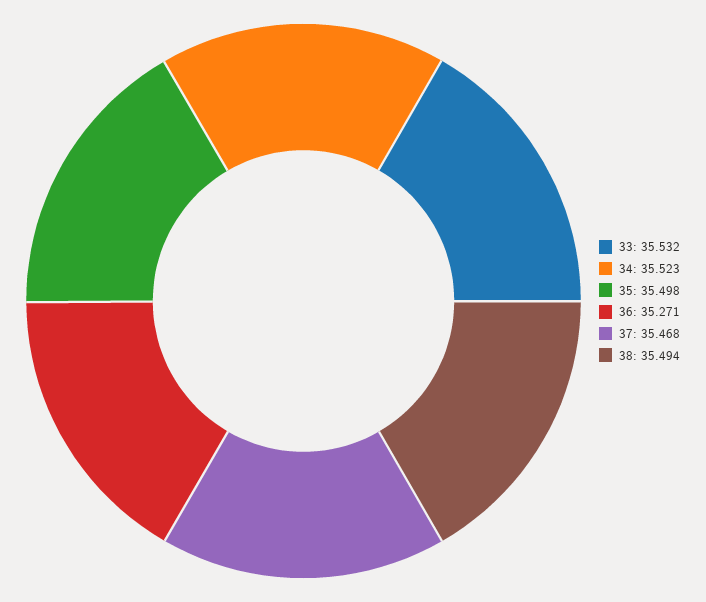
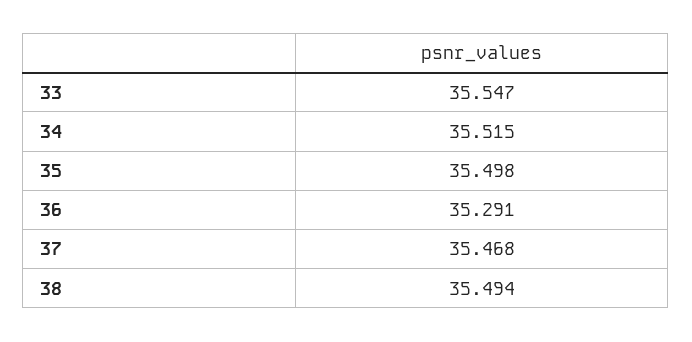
33: 35.532 -> 35.547
34: 35.523 -> 35.515
36: 35.271 -> 35.291

